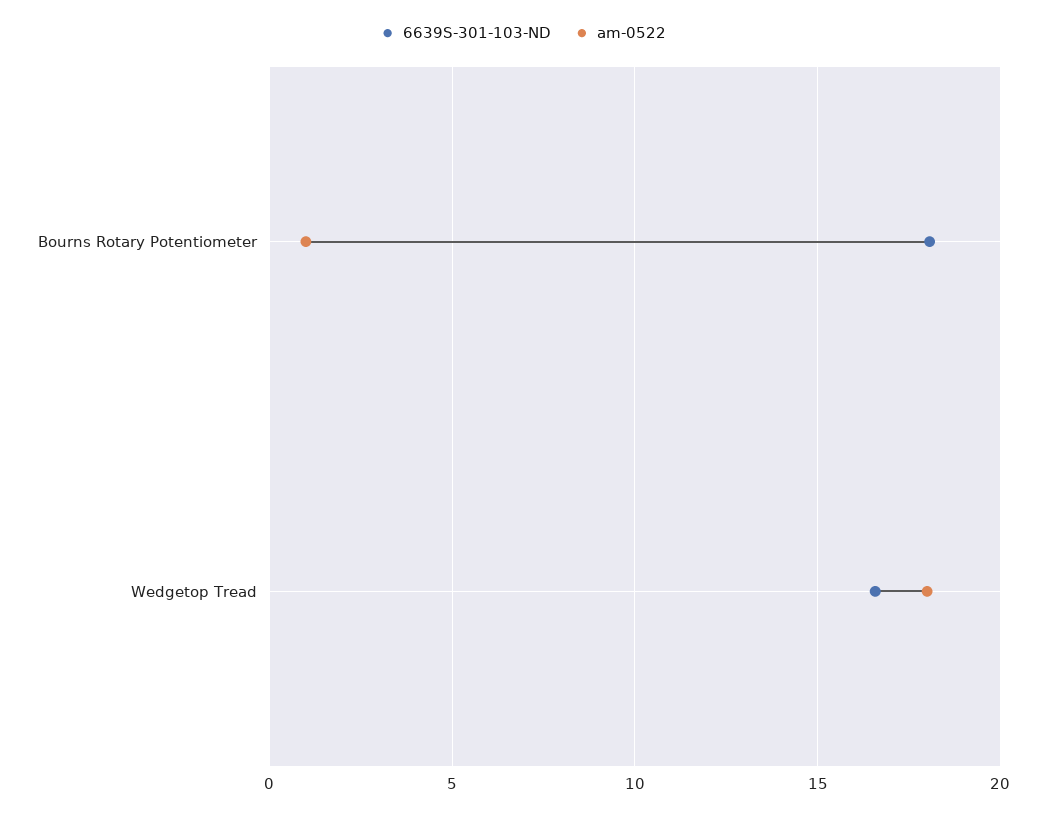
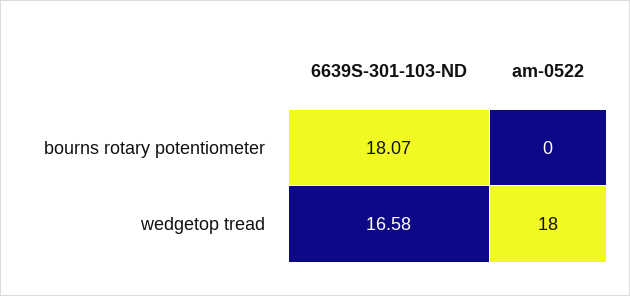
am-0522, Bourns Rotary Potentiometer: 1 -> 0

